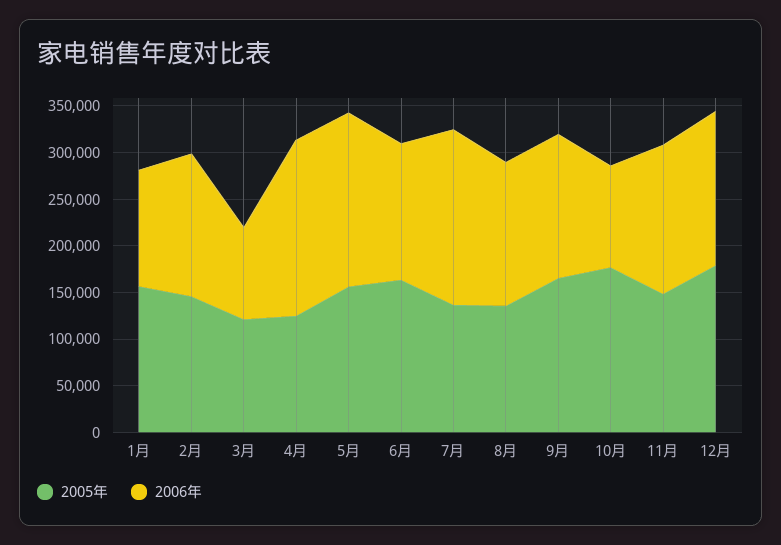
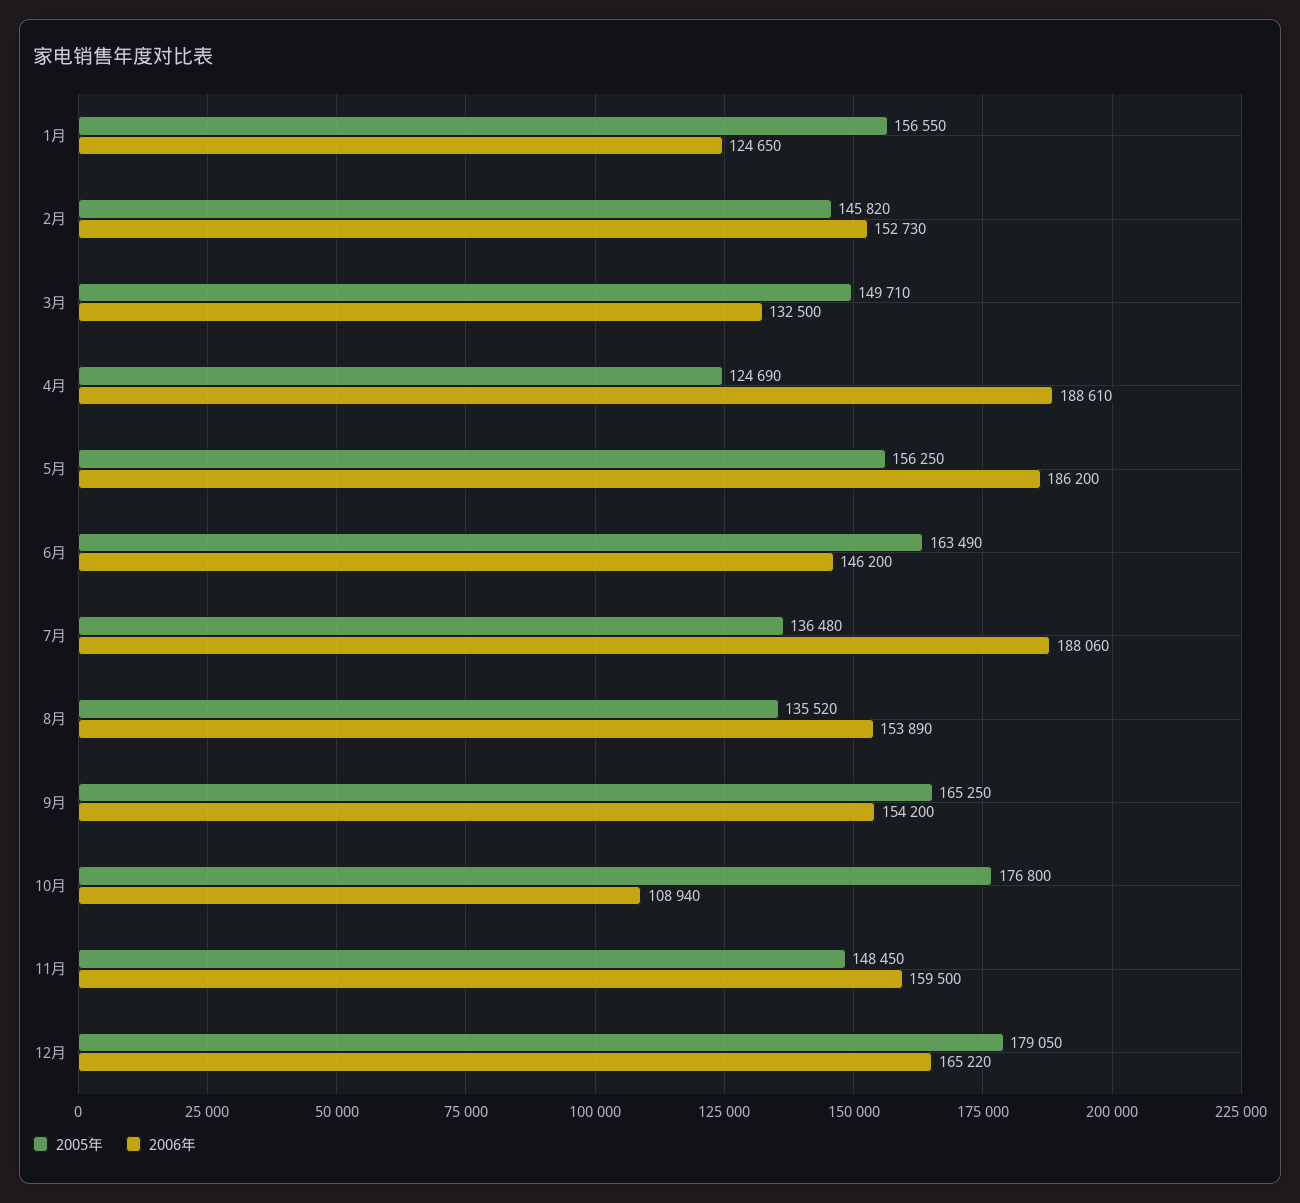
2005年, 3月: 120000 -> 149710
2006年, 3月: 100000 -> 132500

